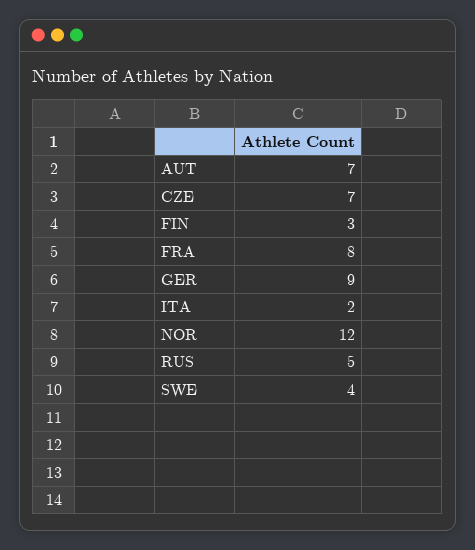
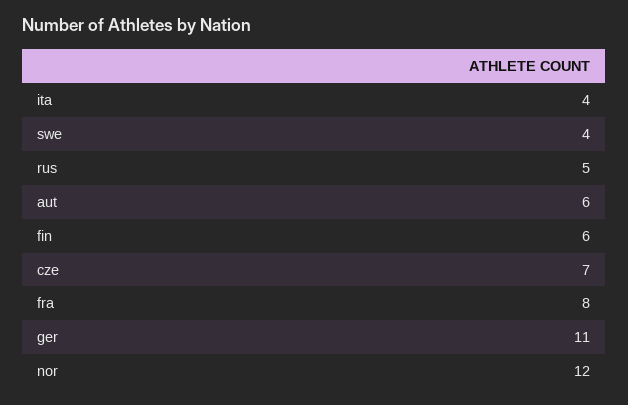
AUT: 7 -> 6
FIN: 3 -> 6
GER: 9 -> 11
ITA: 2 -> 4

